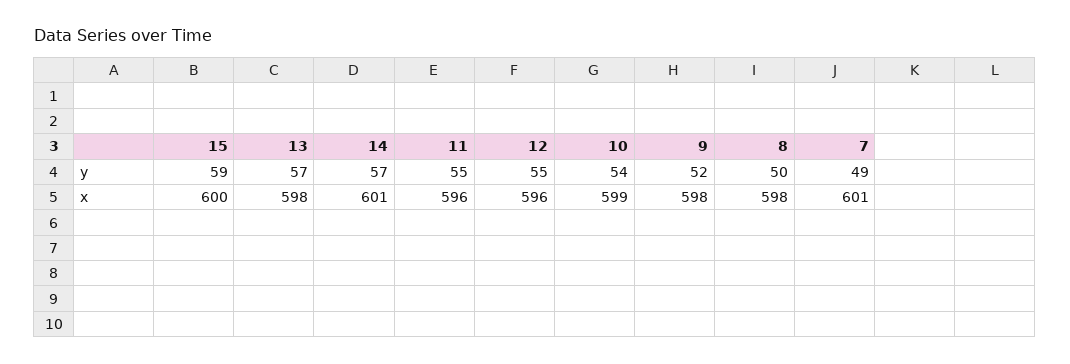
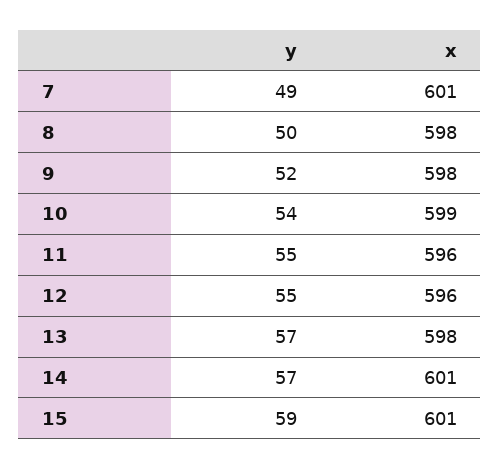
15, x: 600 -> 601

